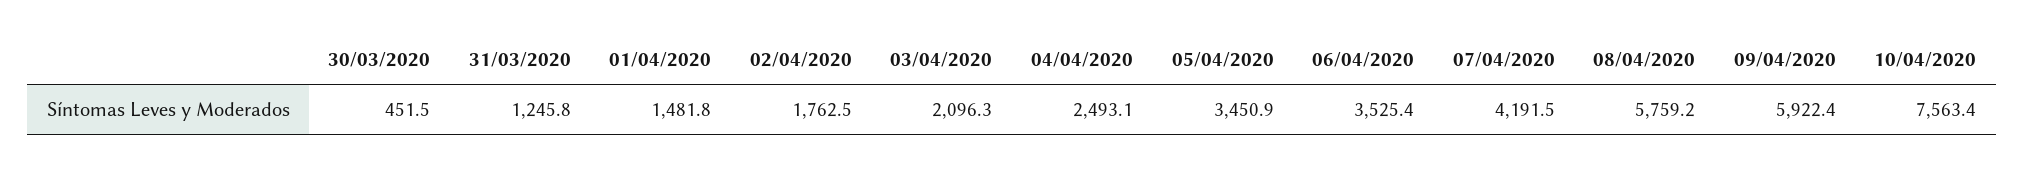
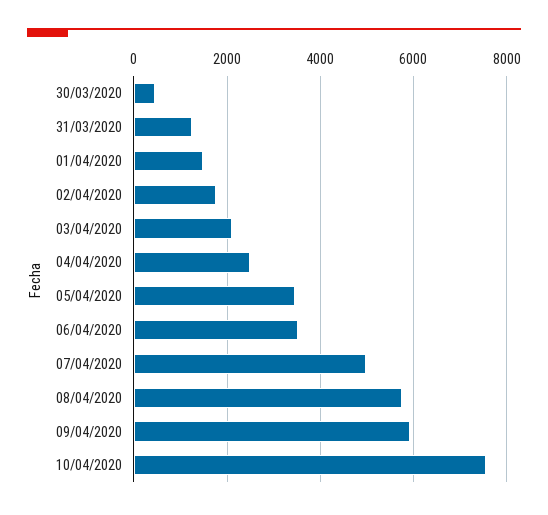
07/04/2020: 4191.5 -> 5000

